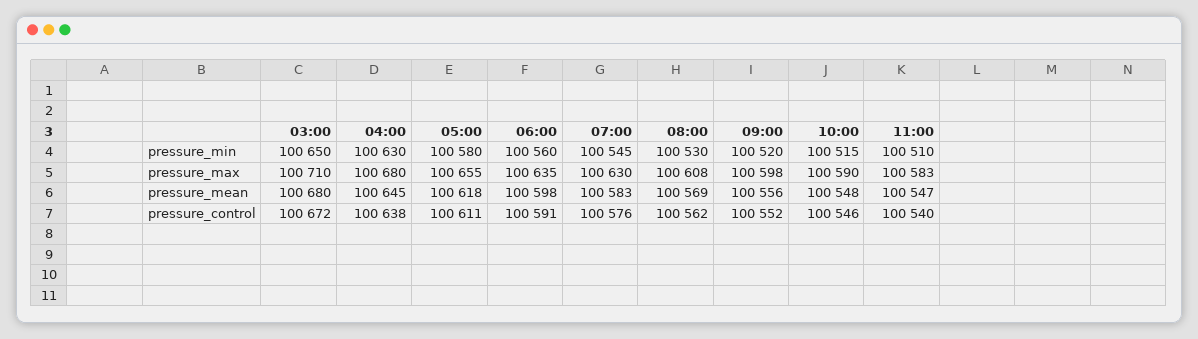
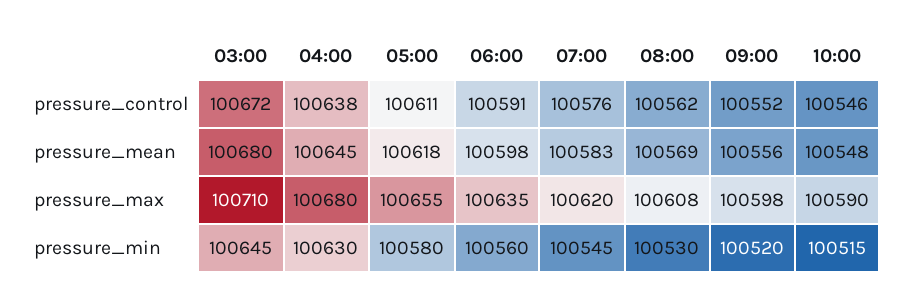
03:00, pressure_min: 100650 -> 100645
11:00, pressure_min: 100510 -> none
07:00, pressure_max: 100630 -> 100620
11:00, pressure_max: 100583 -> none
11:00, pressure_mean: 100547 -> none
11:00, pressure_control: 100540 -> none

